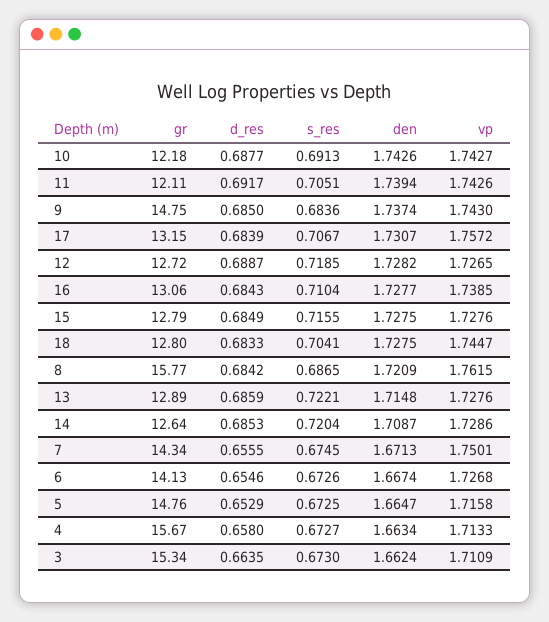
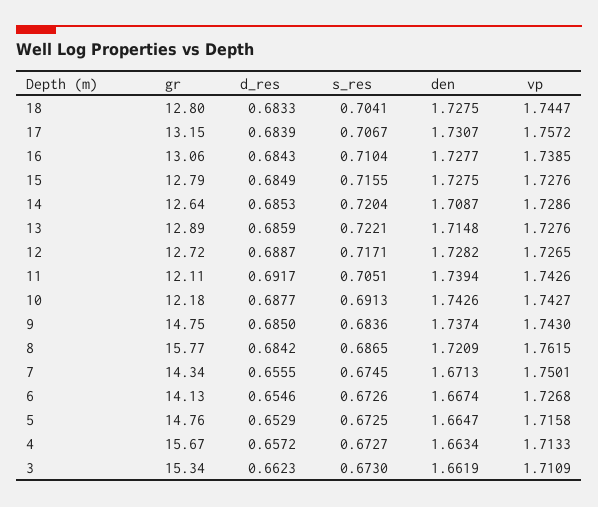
s_res, 12: 0.7185 -> 0.7171
d_res, 4: 0.658 -> 0.6572
d_res, 3: 0.6635 -> 0.6623
den, 3: 1.6624 -> 1.6619

